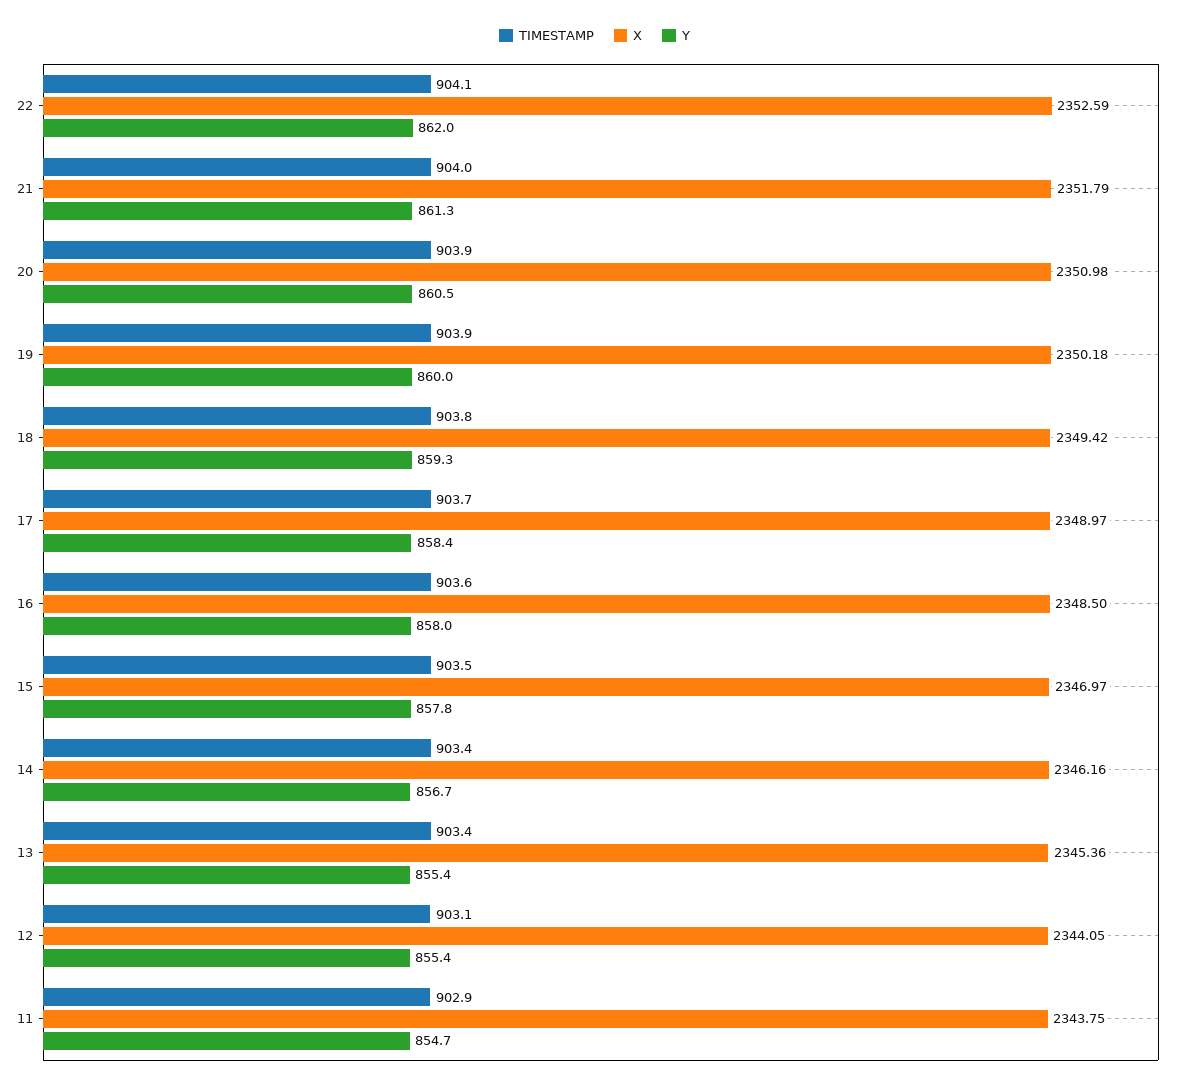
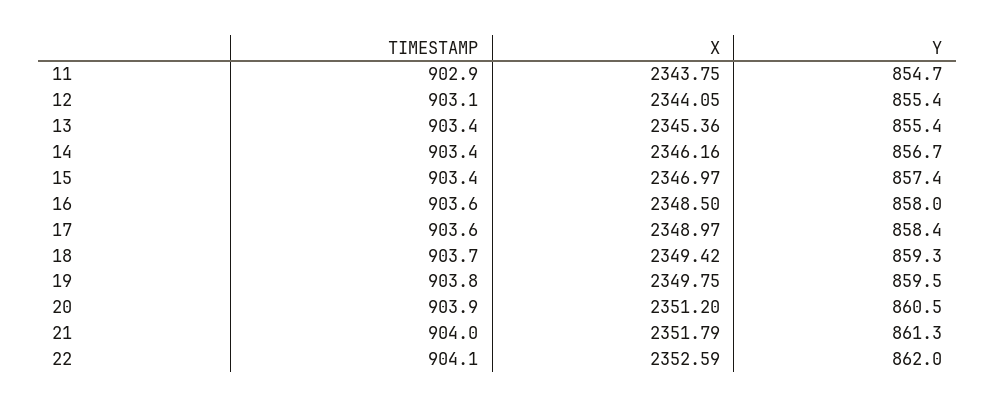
X, 20: 2350.98 -> 2351.2
TIMESTAMP, 19: 903.9 -> 903.8
X, 19: 2350.18 -> 2349.75
Y, 19: 860 -> 859.5
TIMESTAMP, 18: 903.8 -> 903.7
TIMESTAMP, 17: 903.7 -> 903.6
TIMESTAMP, 15: 903.5 -> 903.4
Y, 15: 857.8 -> 857.4

